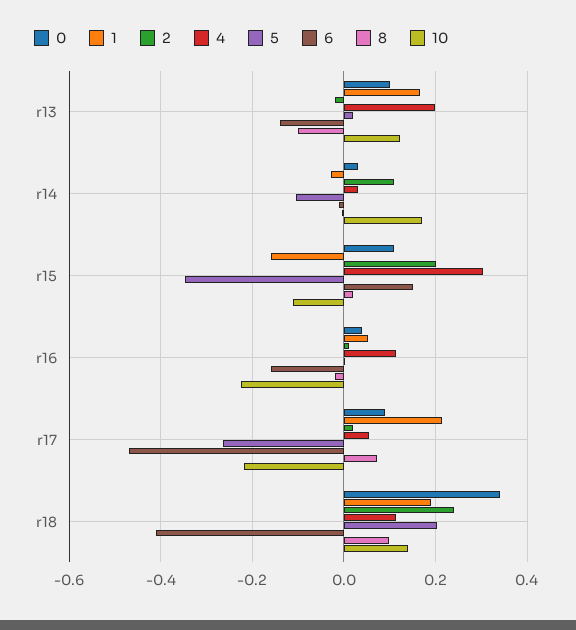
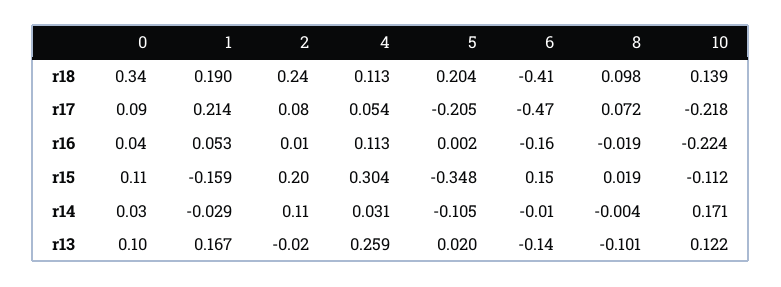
4, r13: 0.2 -> 0.259
2, r17: 0.02 -> 0.08
5, r17: -0.26 -> -0.205

